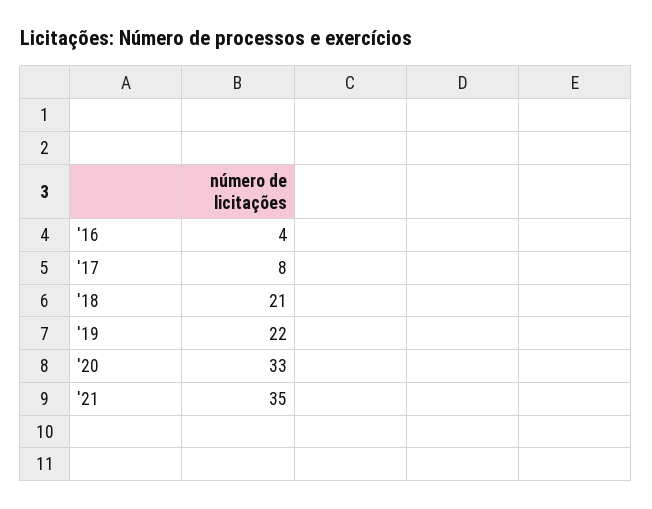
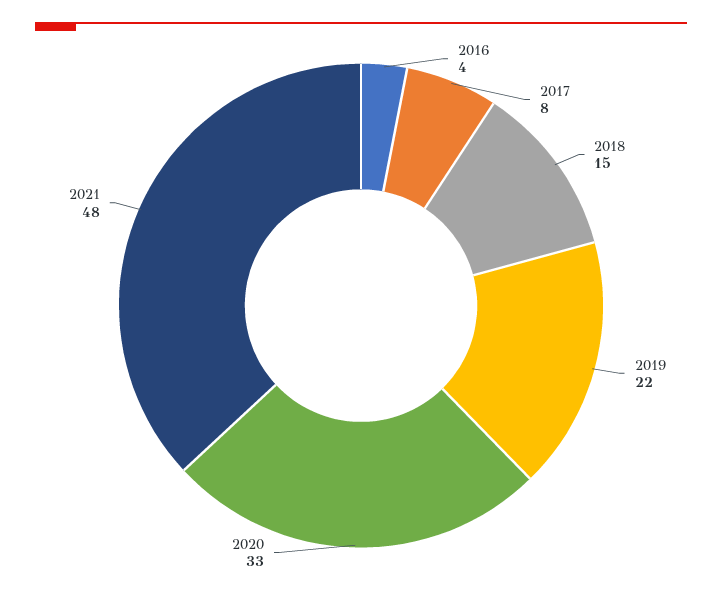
'18: 21 -> 15
'21: 35 -> 48

